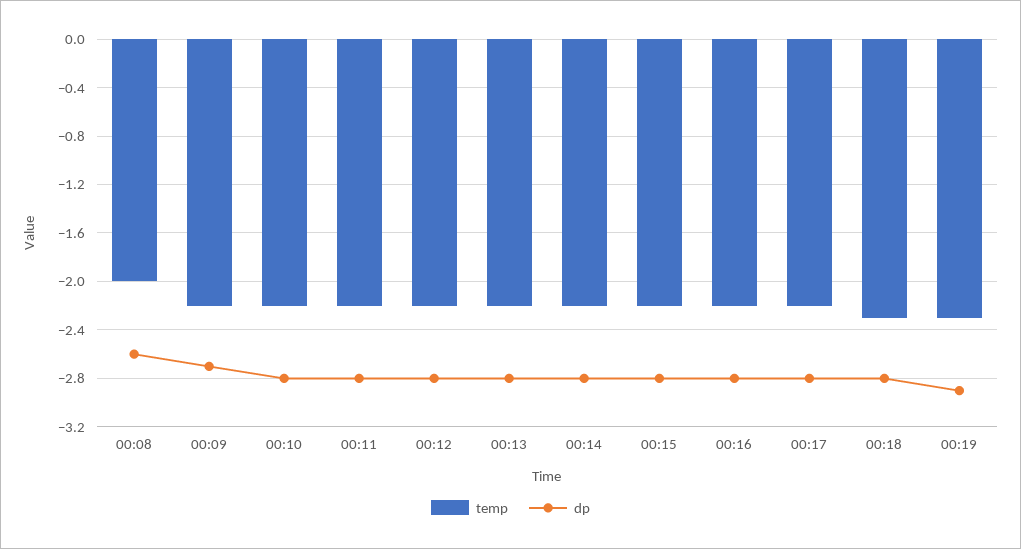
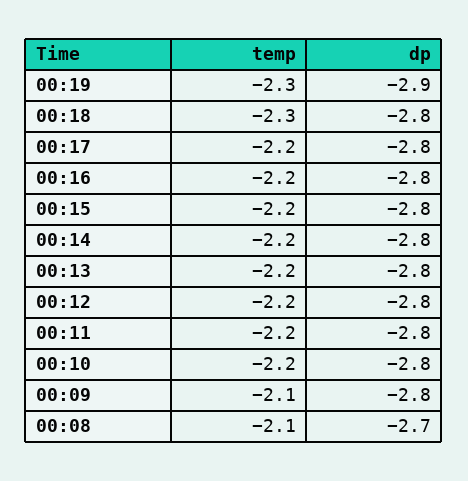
temp, 00:08: -2 -> -2.1
dp, 00:08: -2.6 -> -2.7
temp, 00:09: -2.2 -> -2.1
dp, 00:09: -2.7 -> -2.8

